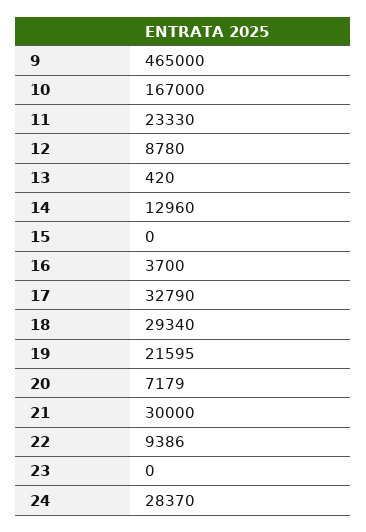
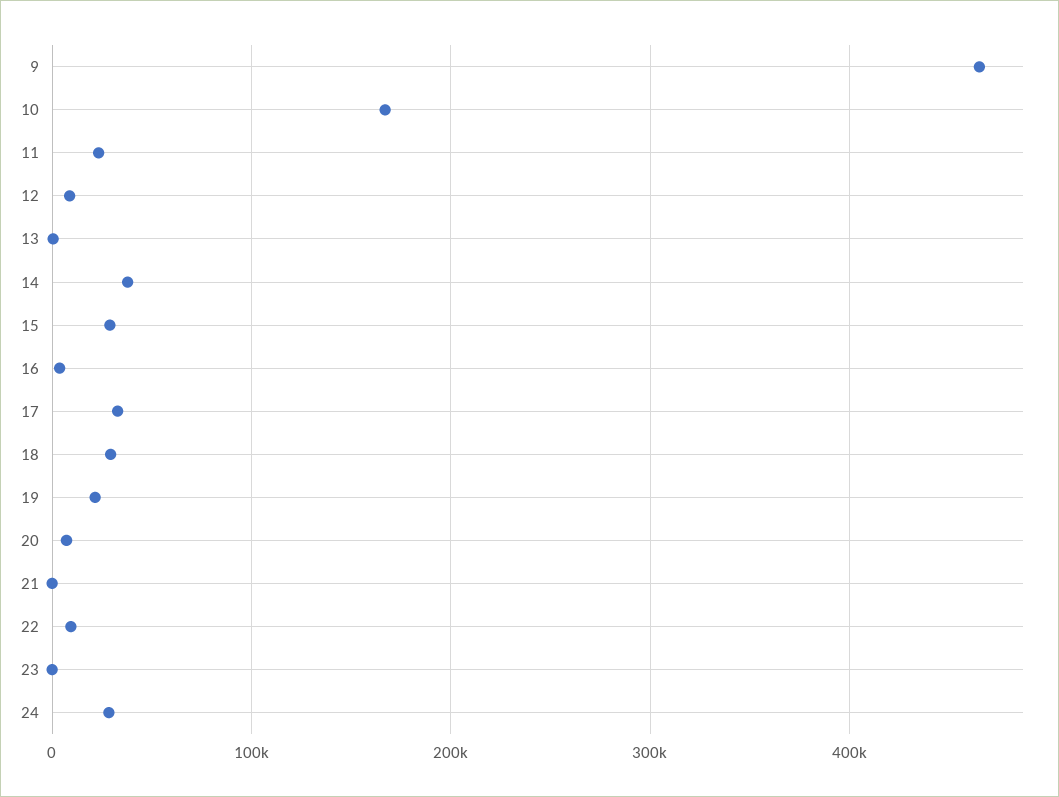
14: 12960 -> 40000
15: 0 -> 30000
21: 30000 -> 0

